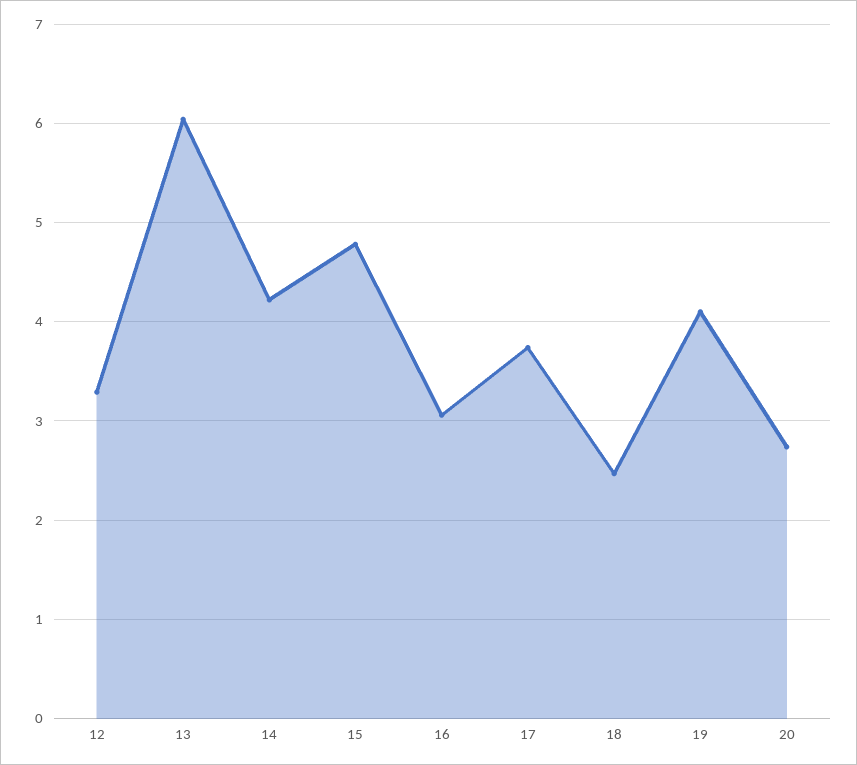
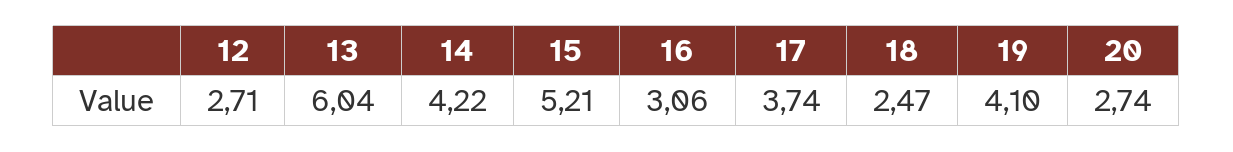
12: 3.3 -> 2.71
15: 4.8 -> 5.21

